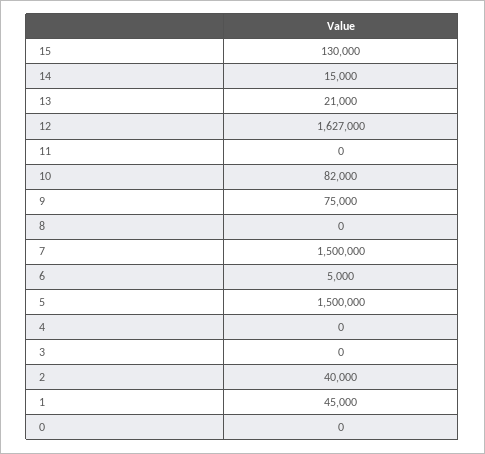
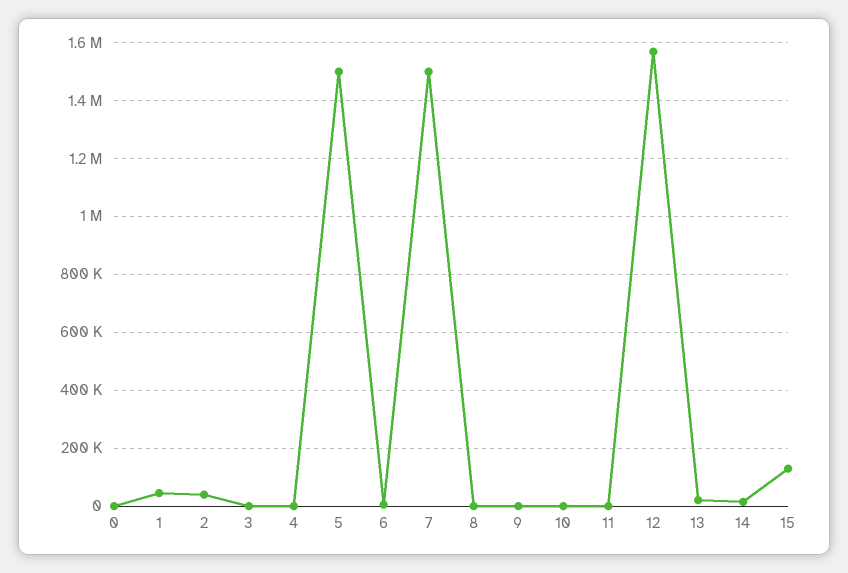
12: 1627000 -> 1575000
10: 82000 -> 0
9: 75000 -> 0

